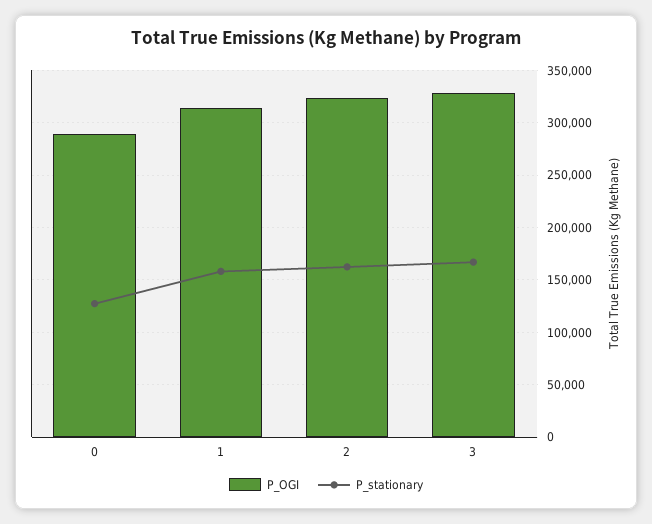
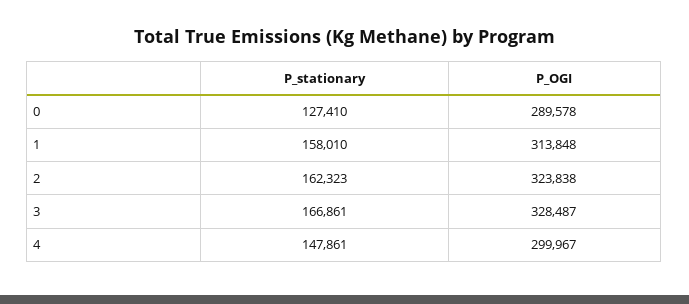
P_stationary, 4: none -> 147861
P_OGI, 4: none -> 299967

